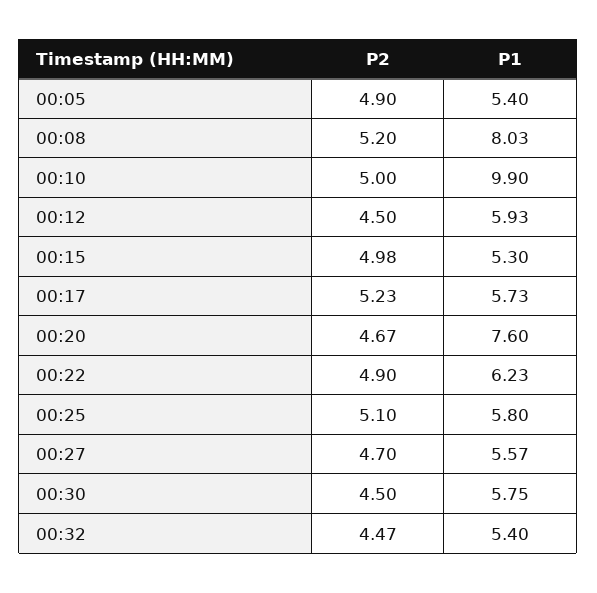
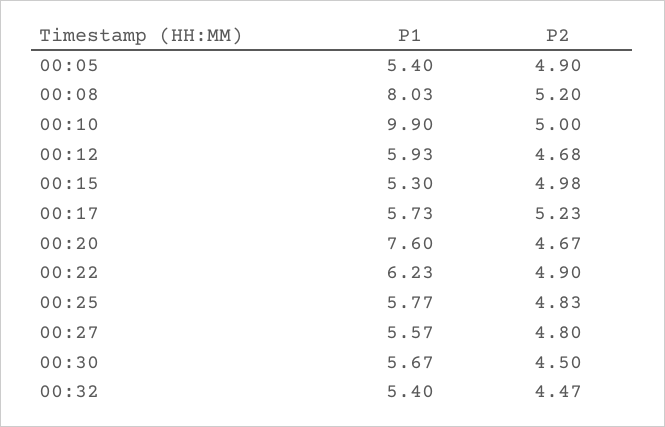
P2, 00:12: 4.5 -> 4.68
P2, 00:25: 5.1 -> 4.83
P1, 00:25: 5.8 -> 5.77
P2, 00:27: 4.7 -> 4.8
P1, 00:30: 5.75 -> 5.67

